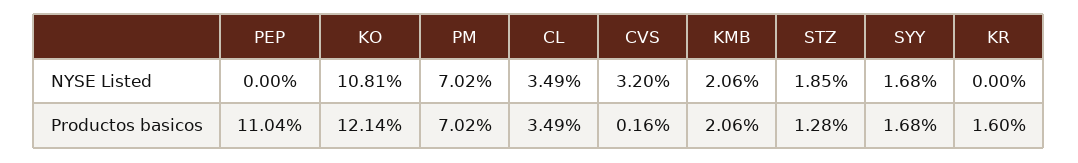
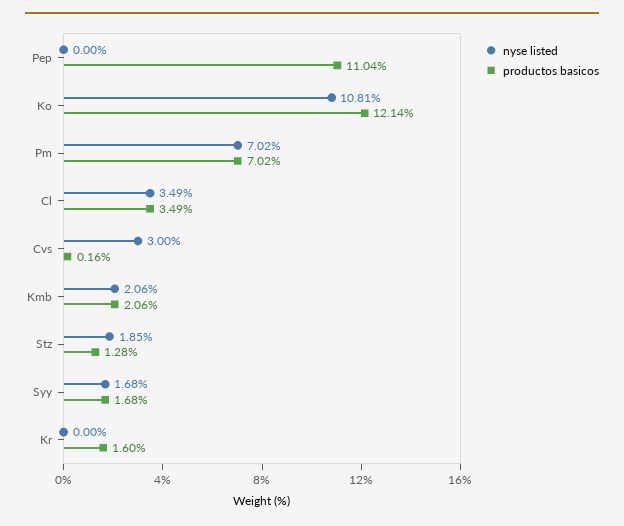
NYSE Listed, CVS: 3.2 -> 3

